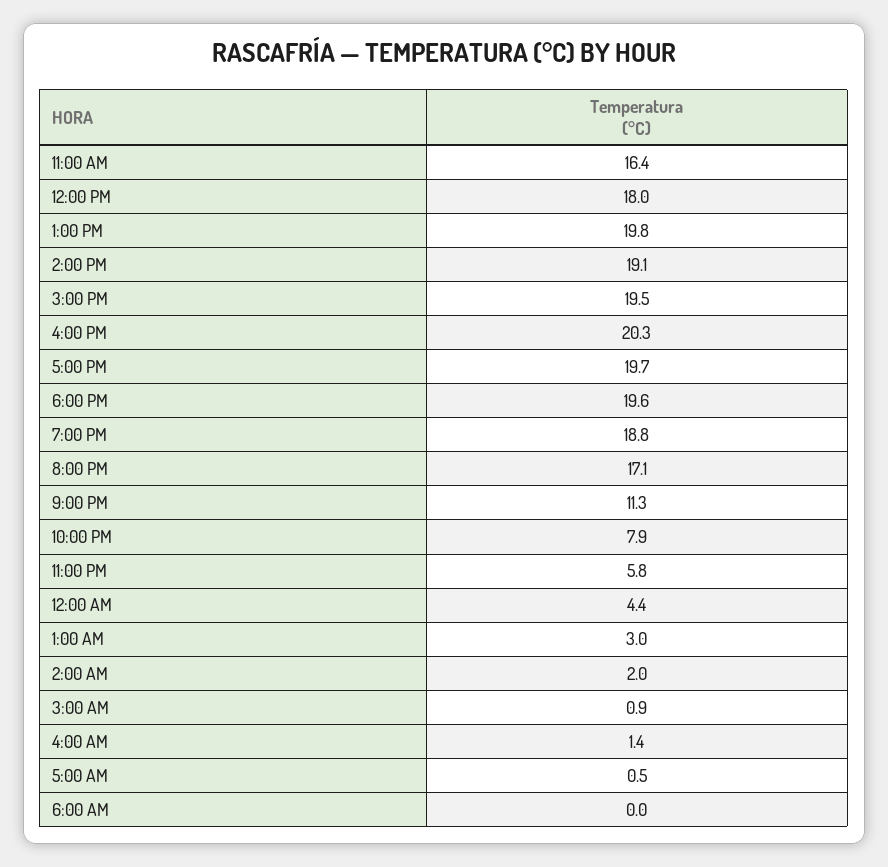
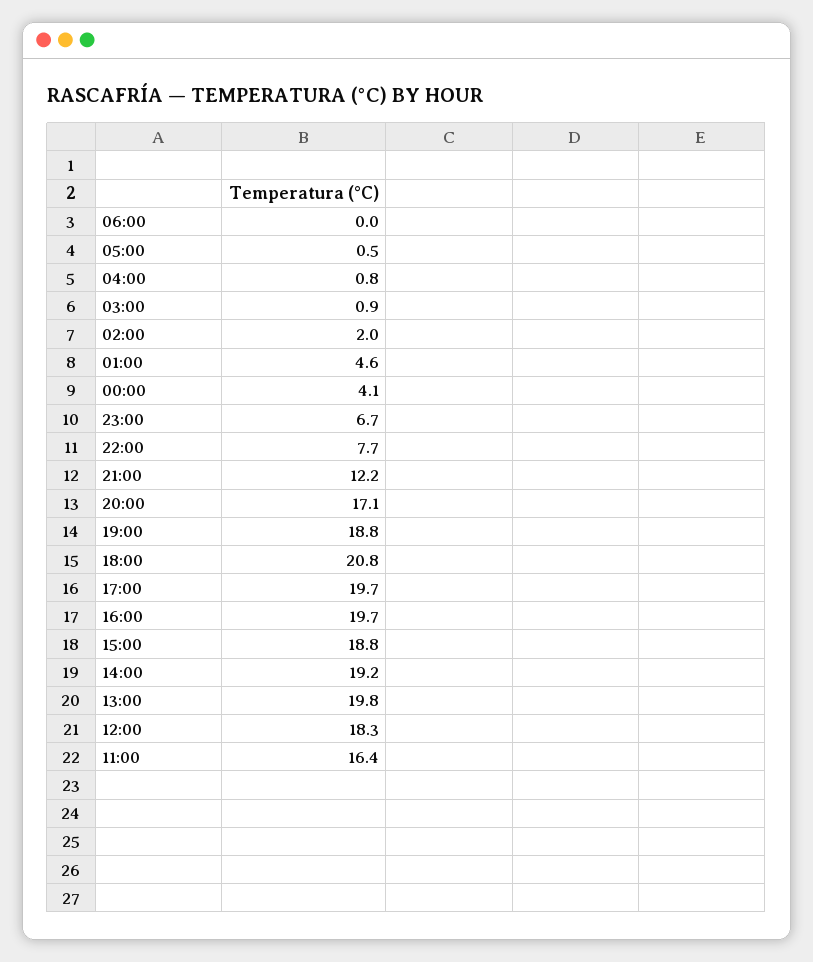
12:00 PM: 18 -> 18.3
2:00 PM: 19.1 -> 19.2
3:00 PM: 19.5 -> 18.8
4:00 PM: 20.3 -> 19.7
6:00 PM: 19.6 -> 20.8
9:00 PM: 11.3 -> 12.2
10:00 PM: 7.9 -> 7.7
11:00 PM: 5.8 -> 6.7
12:00 AM: 4.4 -> 4.1
1:00 AM: 3 -> 4.6
4:00 AM: 1.4 -> 0.8

